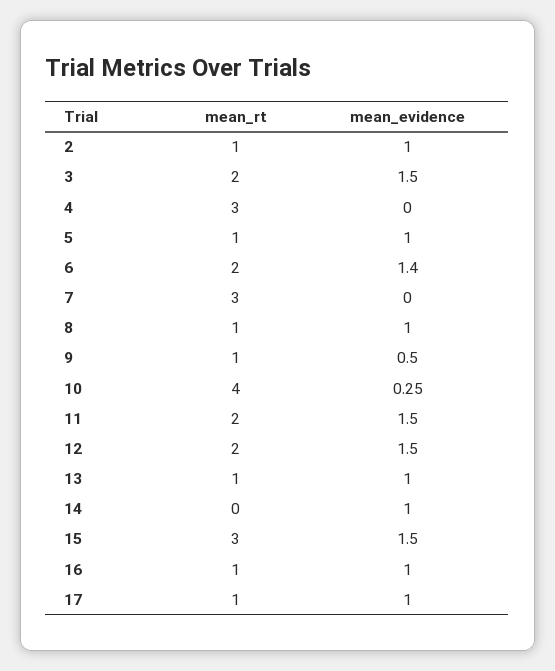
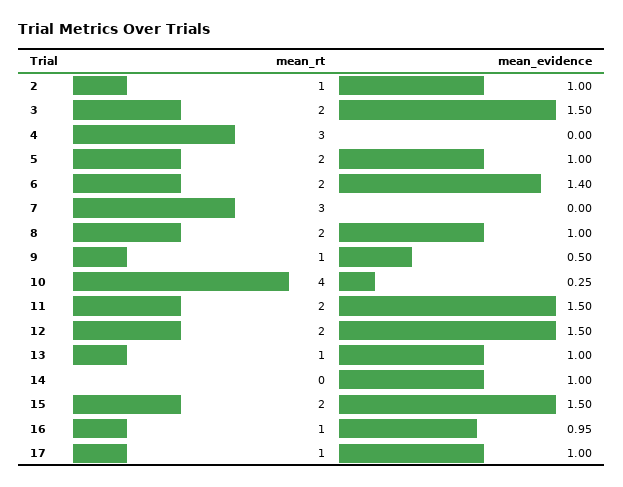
mean_rt, 5: 1 -> 2
mean_rt, 8: 1 -> 2
mean_rt, 15: 3 -> 2
mean_evidence, 16: 1 -> 0.95

